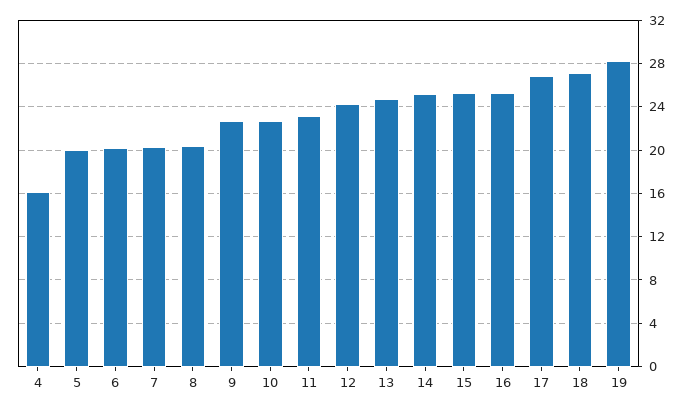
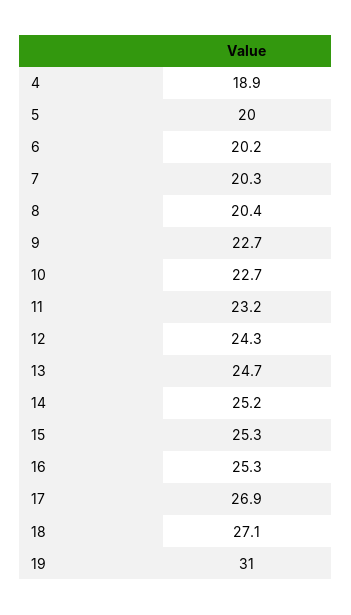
4: 16 -> 18.9
19: 28 -> 31

